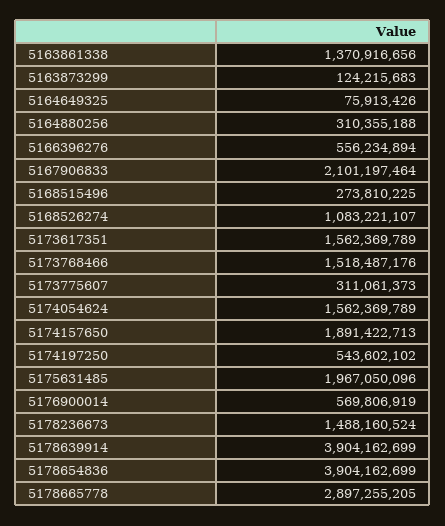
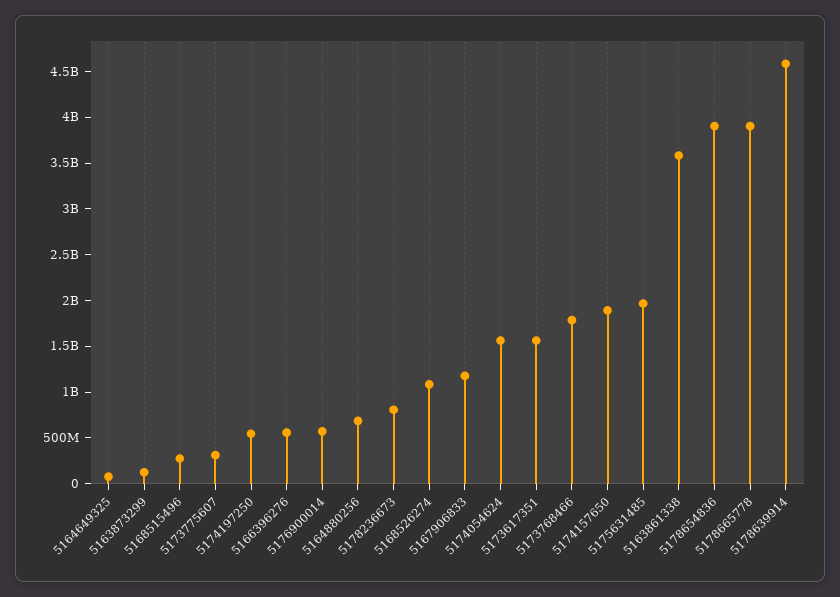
5163861338: 1370916656 -> 3600000000
5164880256: 310355188 -> 700000000
5167906833: 2101197464 -> 1200000000
5173768466: 1518487176 -> 1800000000
5178236673: 1488160524 -> 800000000
5178639914: 3904162699 -> 4600000000
5178665778: 2897255205 -> 3900000000

